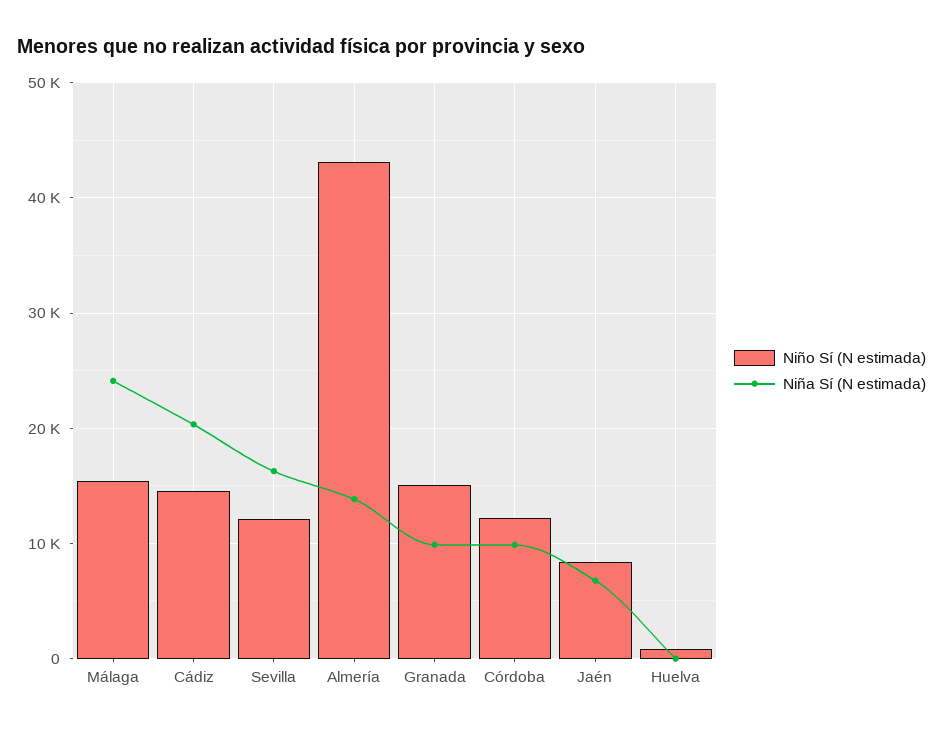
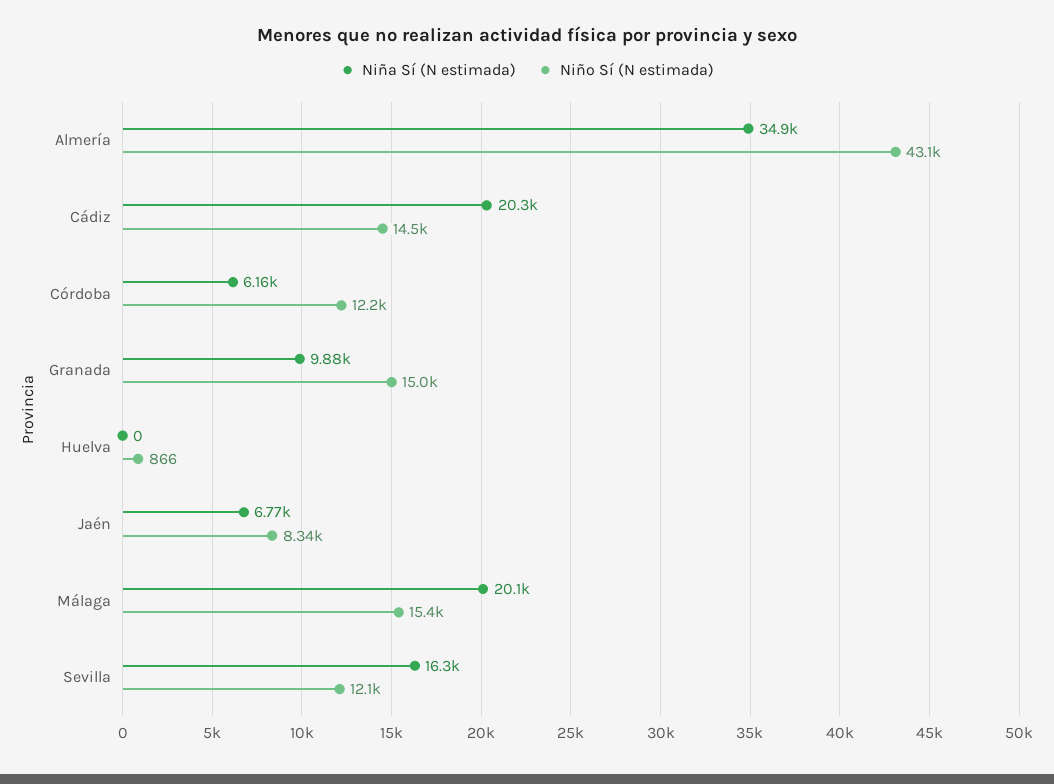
Niña Sí (N estimada), Málaga: 24000 -> 20100
Niña Sí (N estimada), Almería: 14000 -> 34900
Niña Sí (N estimada), Córdoba: 10000 -> 6160

